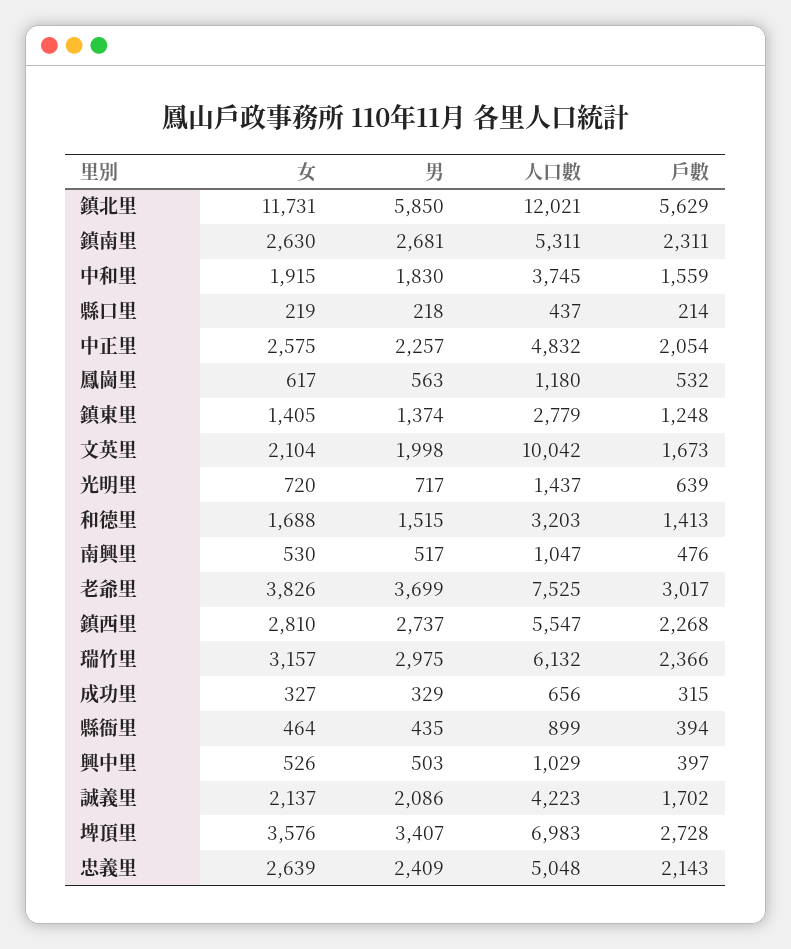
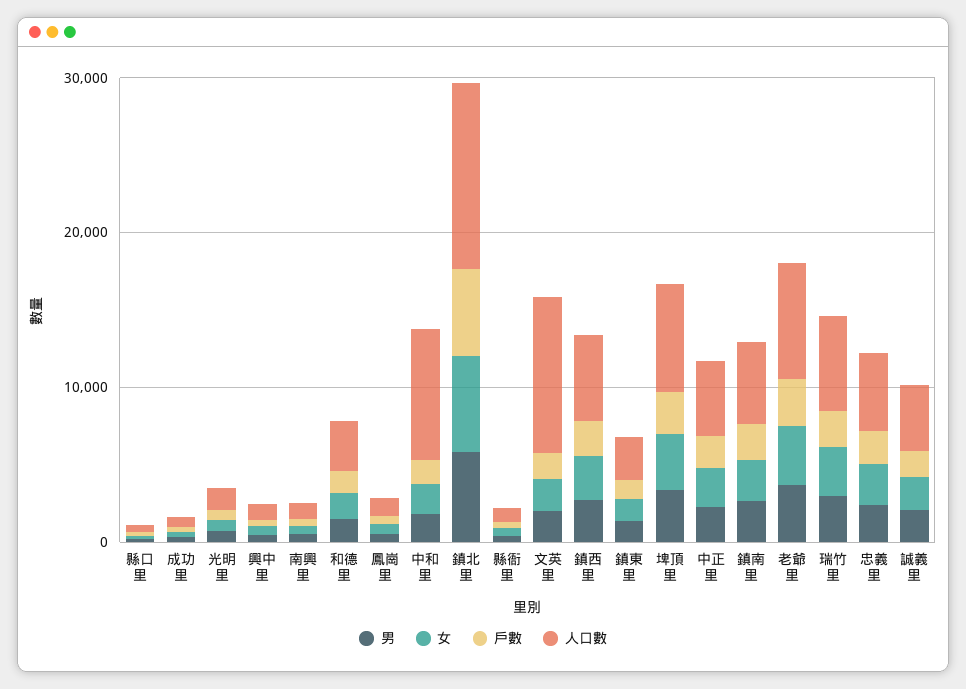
女, 鎮北里: 11731 -> 6000
人口數, 中和里: 3745 -> 8000

